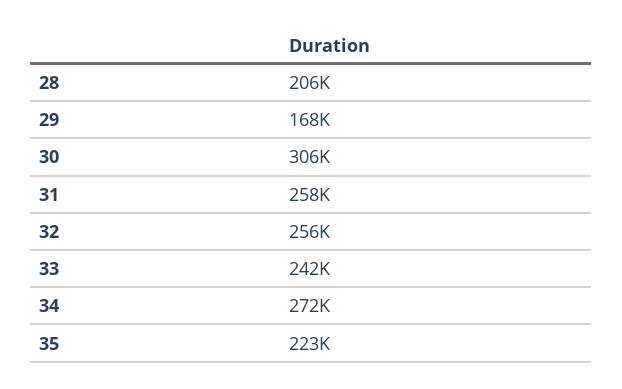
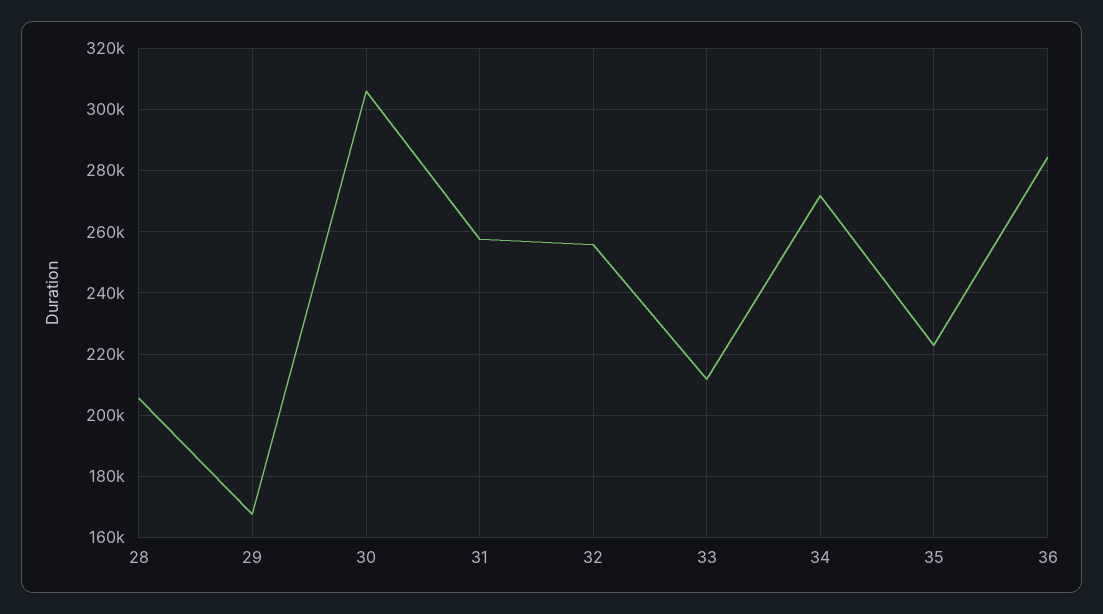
33: 242000 -> 212000
36: none -> 284000

